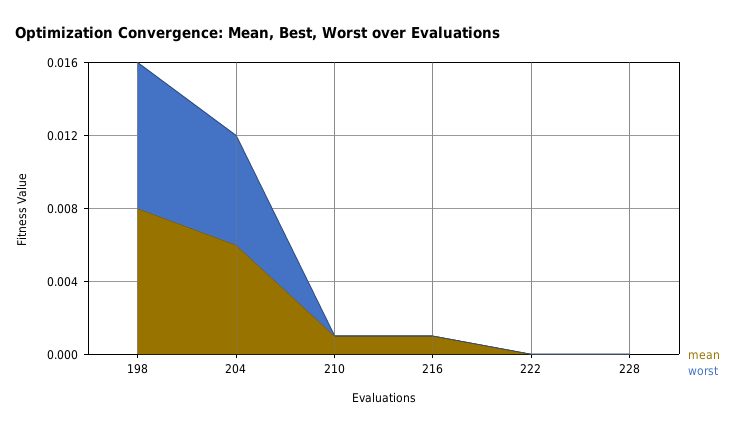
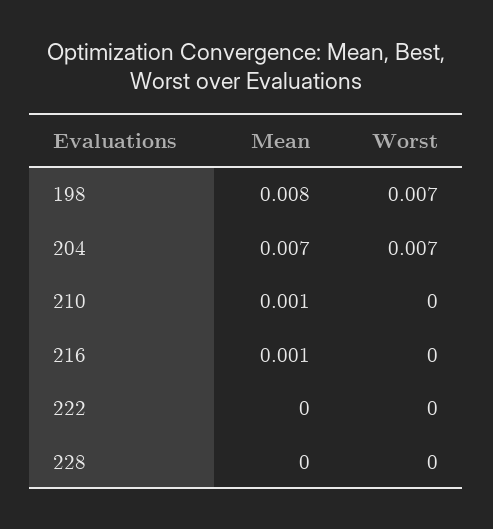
worst, 198: 0.008 -> 0.007
mean, 204: 0.006 -> 0.007
worst, 204: 0.006 -> 0.007

